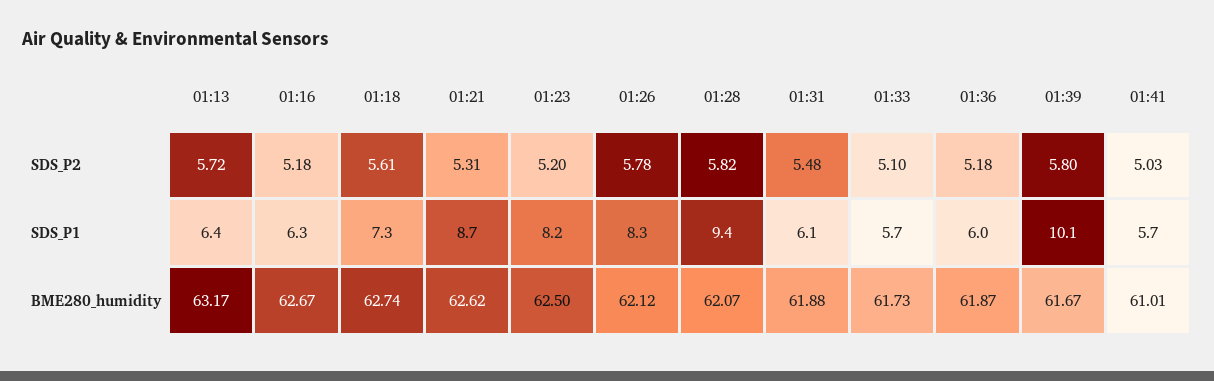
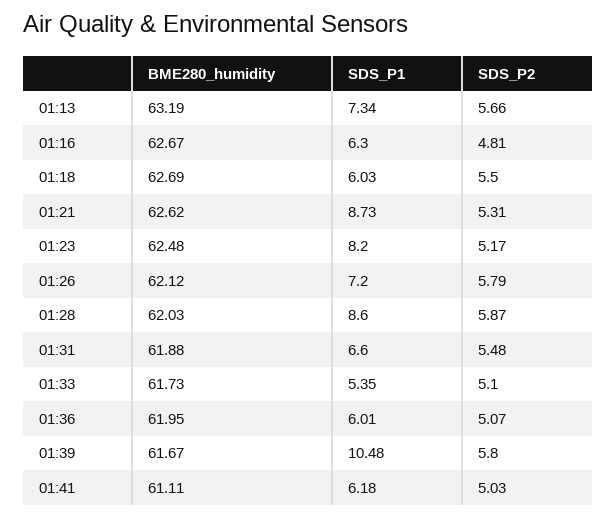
01:13, SDS_P2: 5.72 -> 5.66
01:16, SDS_P2: 5.18 -> 4.81
01:18, SDS_P2: 5.61 -> 5.5
01:23, SDS_P2: 5.2 -> 5.17
01:26, SDS_P2: 5.78 -> 5.79
01:28, SDS_P2: 5.82 -> 5.87
01:36, SDS_P2: 5.18 -> 5.07
01:13, SDS_P1: 6.4 -> 7.34
01:18, SDS_P1: 7.3 -> 6.03
01:26, SDS_P1: 8.3 -> 7.2
01:28, SDS_P1: 9.4 -> 8.6
01:31, SDS_P1: 6.1 -> 6.6
01:33, SDS_P1: 5.7 -> 5.35
01:39, SDS_P1: 10.1 -> 10.48
01:41, SDS_P1: 5.7 -> 6.18
01:13, BME280_humidity: 63.17 -> 63.19
01:18, BME280_humidity: 62.74 -> 62.69
01:23, BME280_humidity: 62.5 -> 62.48
01:28, BME280_humidity: 62.07 -> 62.03
01:36, BME280_humidity: 61.87 -> 61.95
01:41, BME280_humidity: 61.01 -> 61.11

